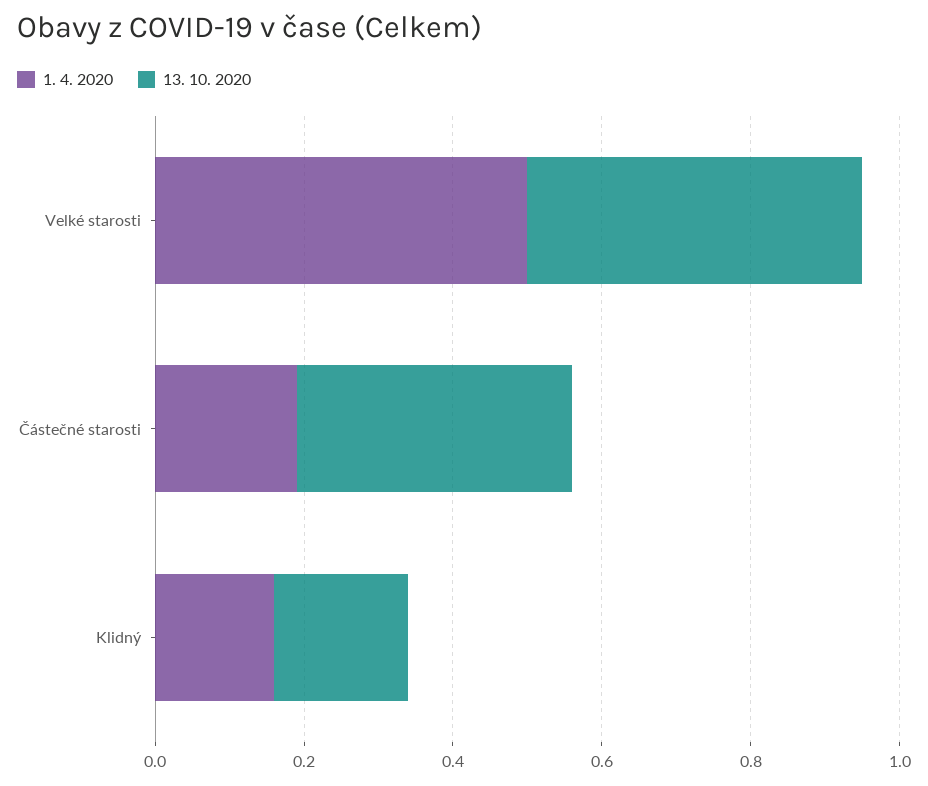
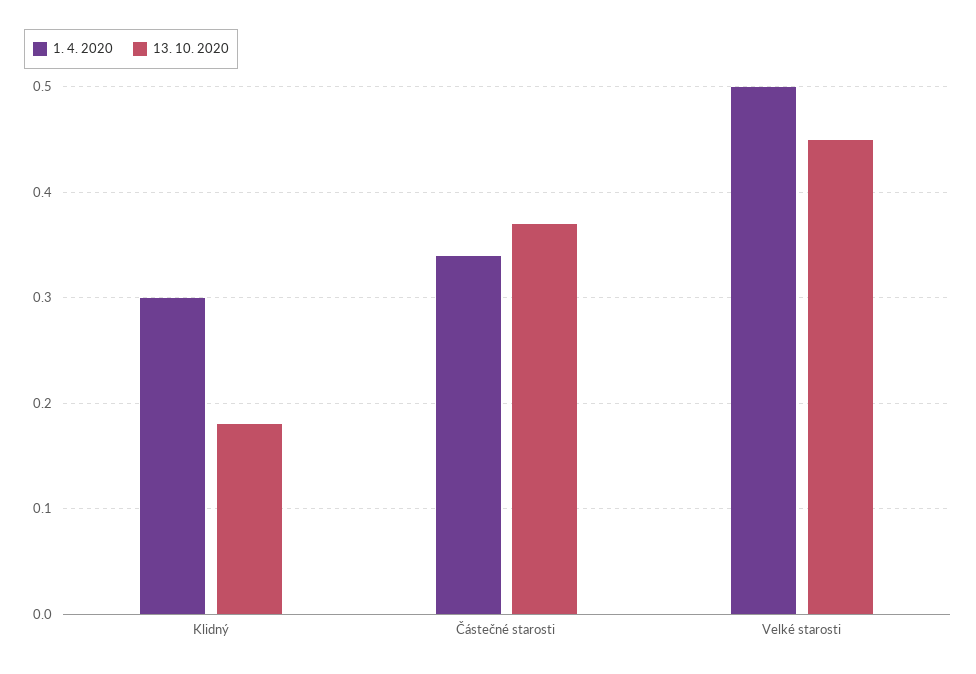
1. 4. 2020, Částečné starosti: 0.2 -> 0.34
1. 4. 2020, Klidný: 0.15 -> 0.3

